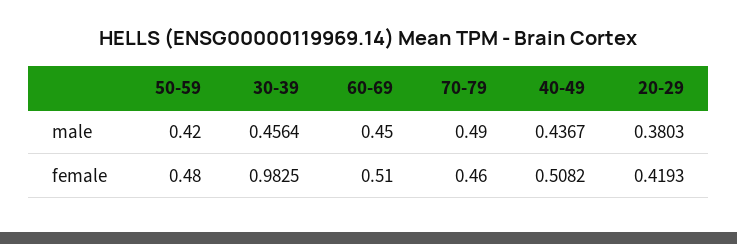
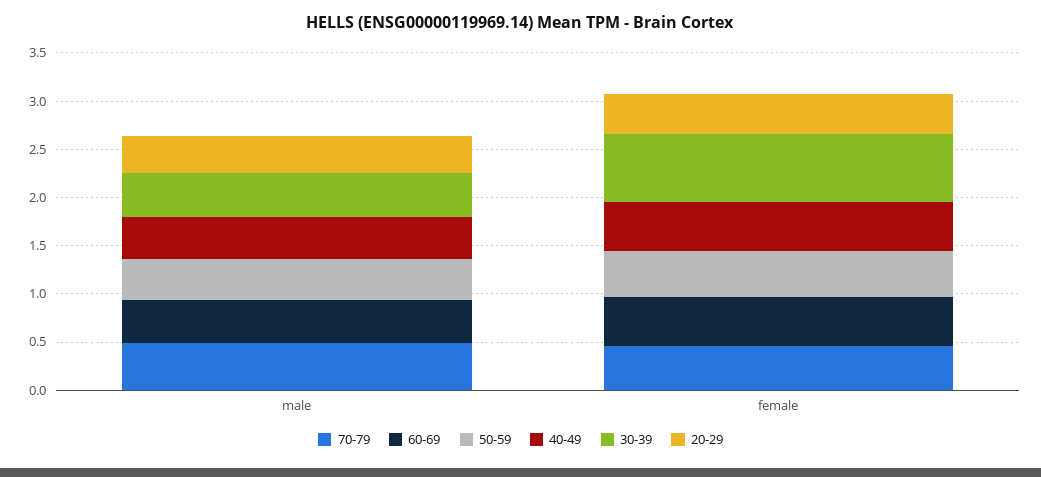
30-39, female: 0.9825 -> 0.7

